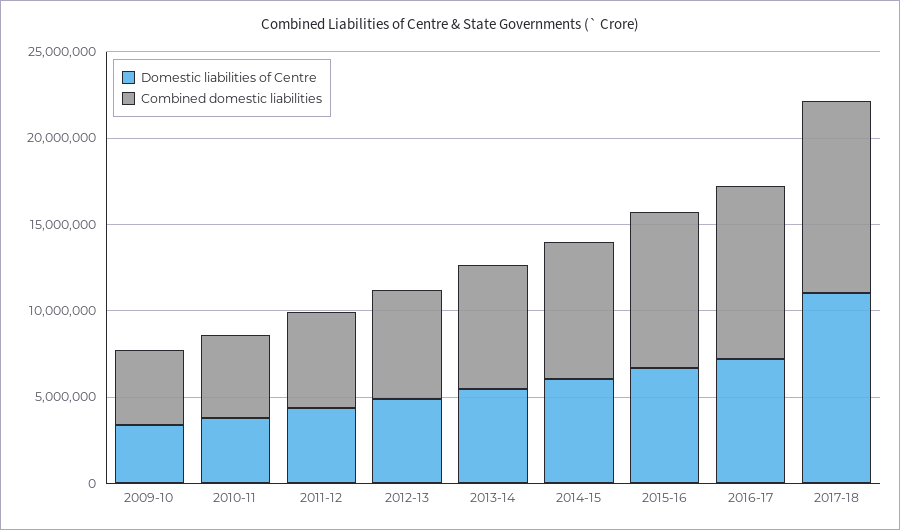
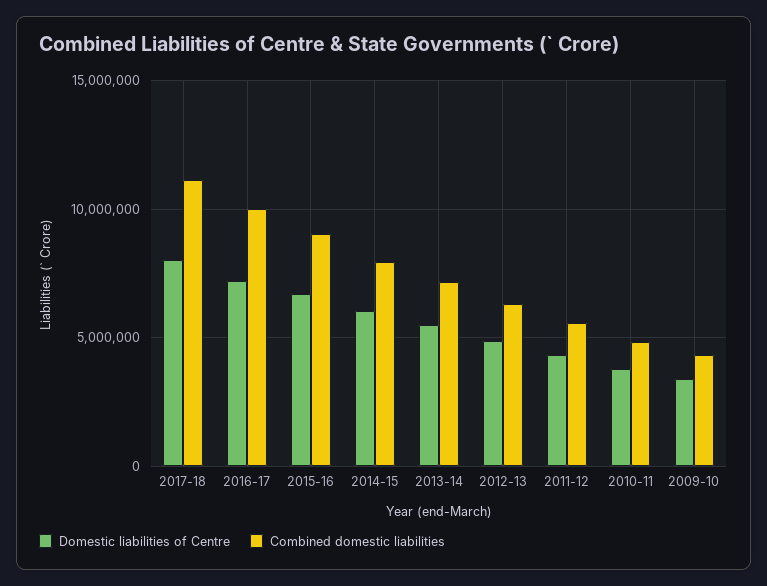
Domestic liabilities of Centre, 2017-18: 11000000 -> 8000000

